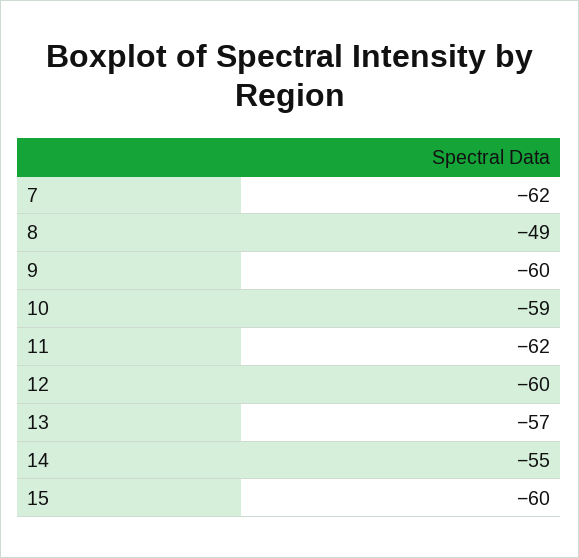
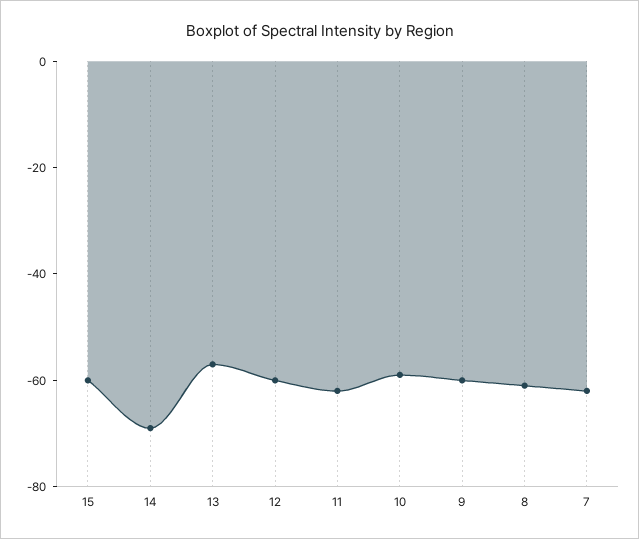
8: -49 -> -60
14: -55 -> -70

